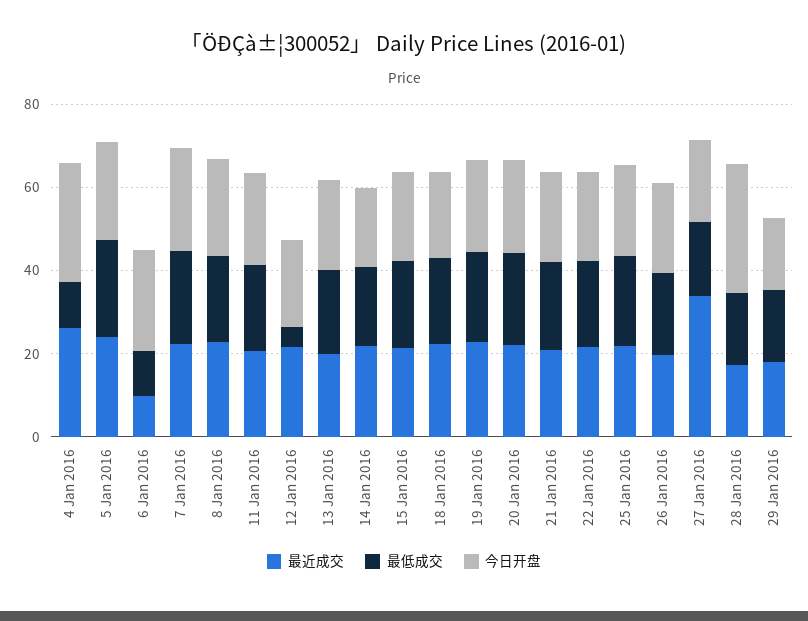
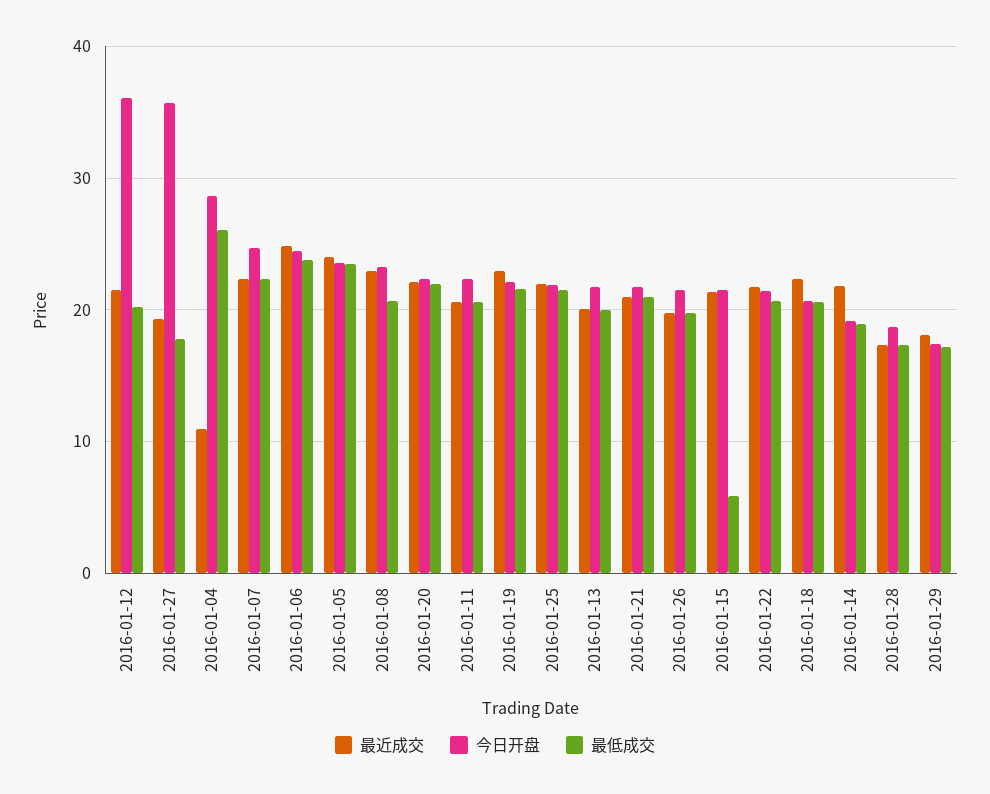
最近成交, 4 Jan 2016: 25 -> 11
最低成交, 4 Jan 2016: 10 -> 26
最近成交, 6 Jan 2016: 10 -> 25
最低成交, 6 Jan 2016: 10 -> 24
最低成交, 12 Jan 2016: 5 -> 20
今日开盘, 12 Jan 2016: 20 -> 36
最低成交, 15 Jan 2016: 20 -> 6
最近成交, 27 Jan 2016: 35 -> 19
今日开盘, 27 Jan 2016: 20 -> 36
今日开盘, 28 Jan 2016: 30 -> 19

